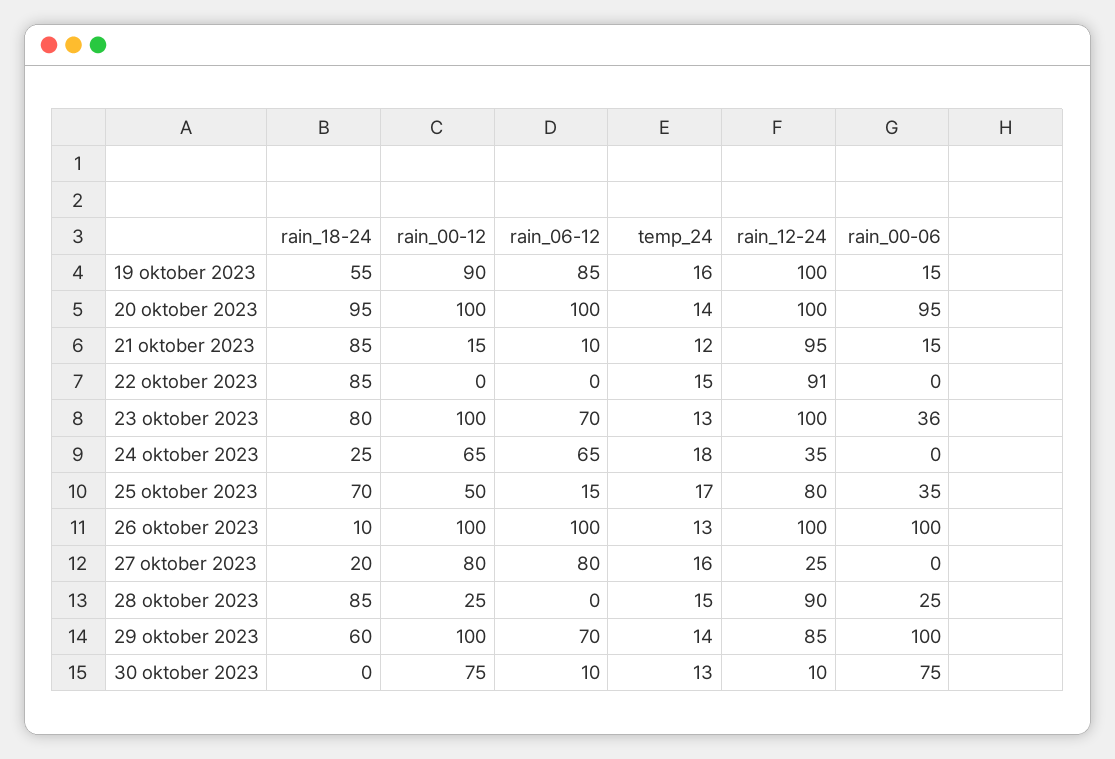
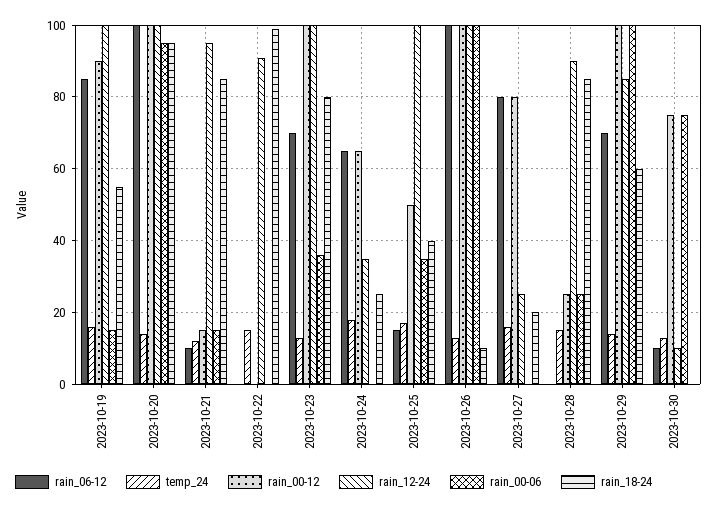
rain_18-24, 22 oktober 2023: 85 -> 100
rain_18-24, 25 oktober 2023: 70 -> 40
rain_12-24, 25 oktober 2023: 80 -> 100

